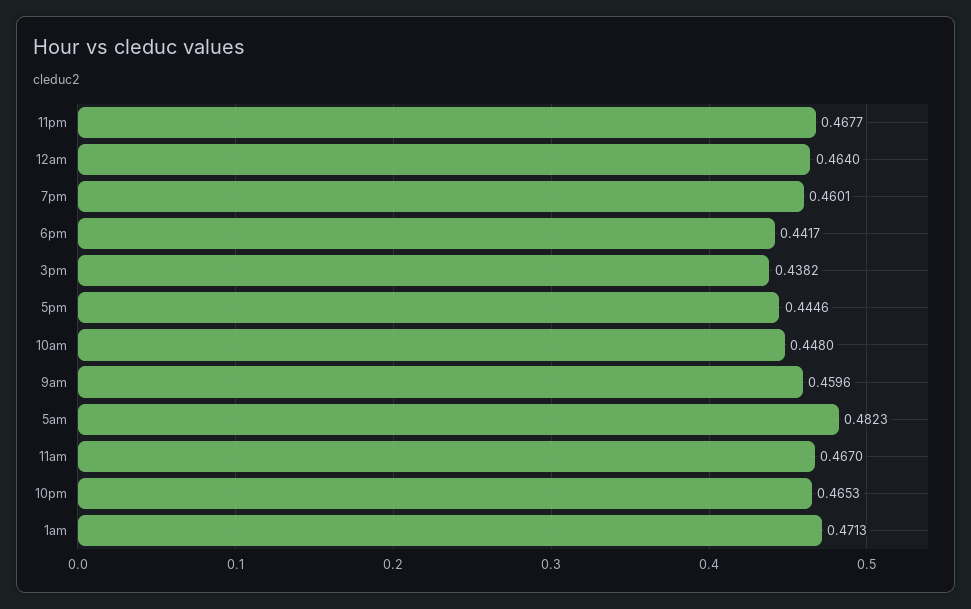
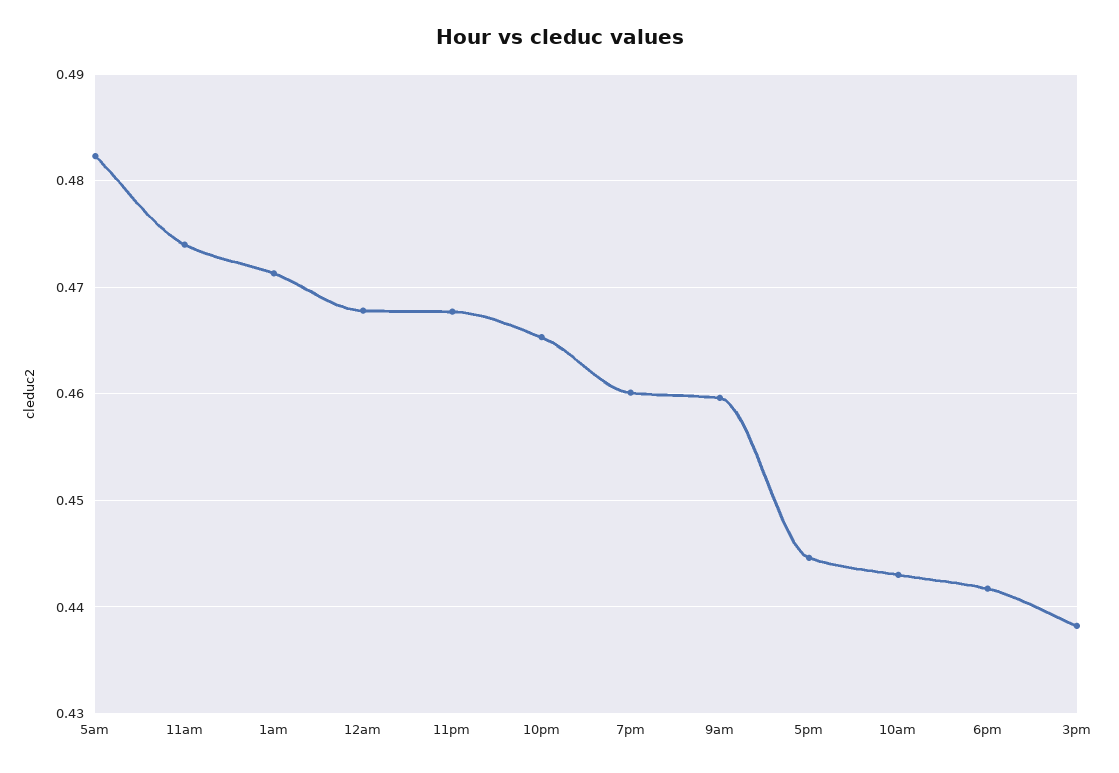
12am: 0.464 -> 0.468
10am: 0.448 -> 0.443
11am: 0.467 -> 0.474

